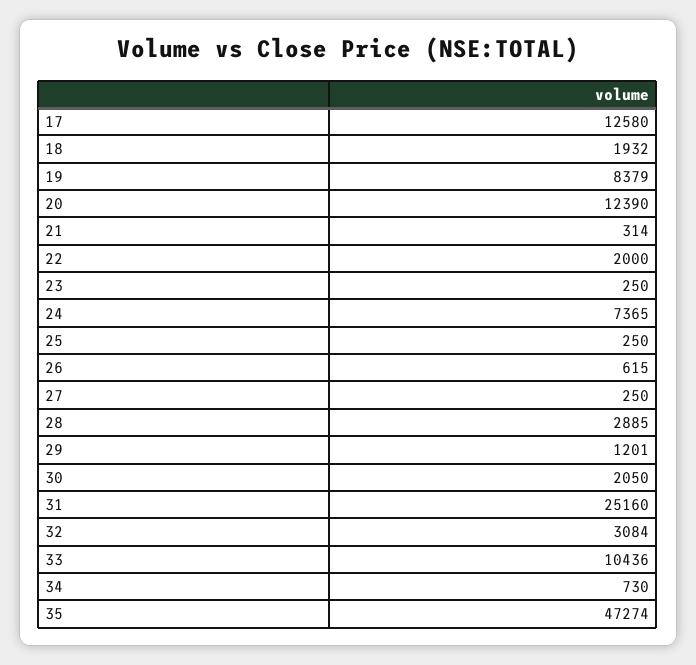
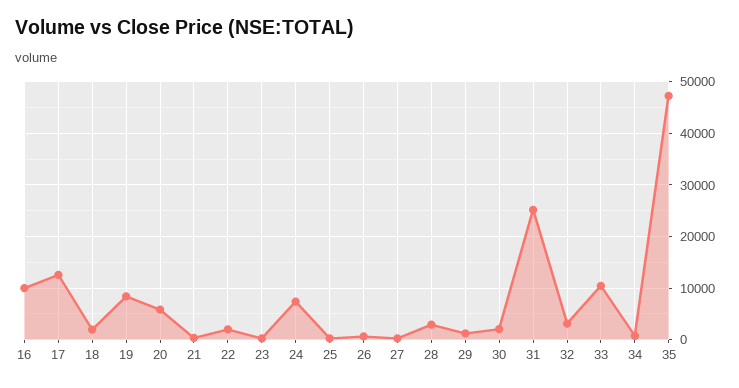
20: 12390 -> 6000
16: none -> 10000

